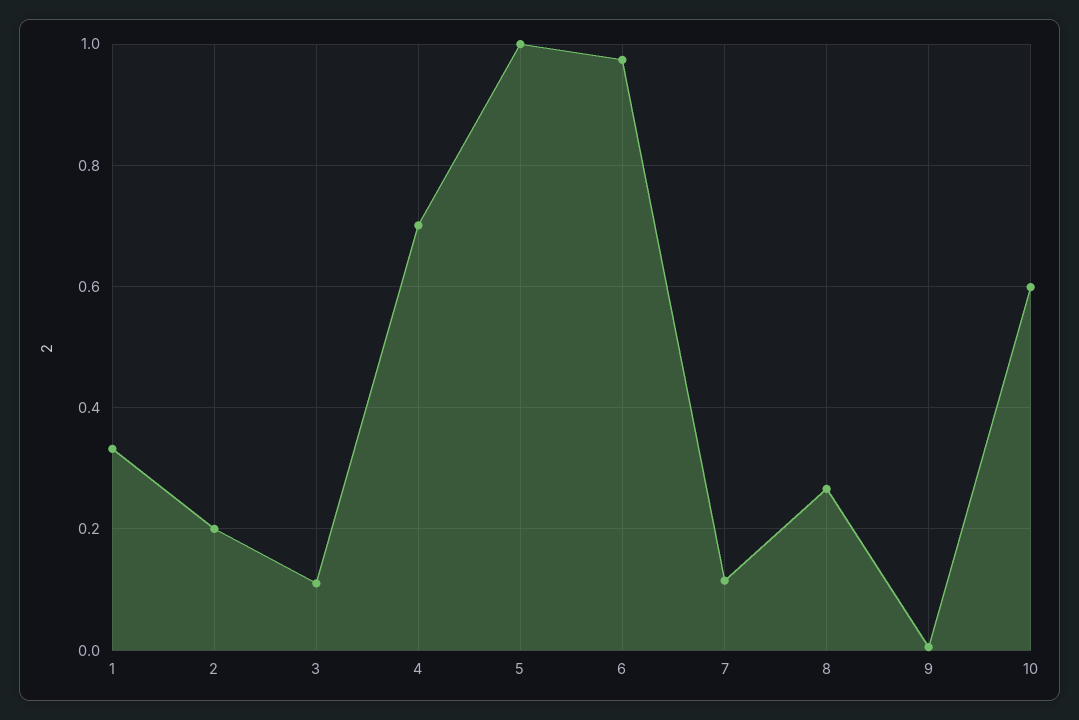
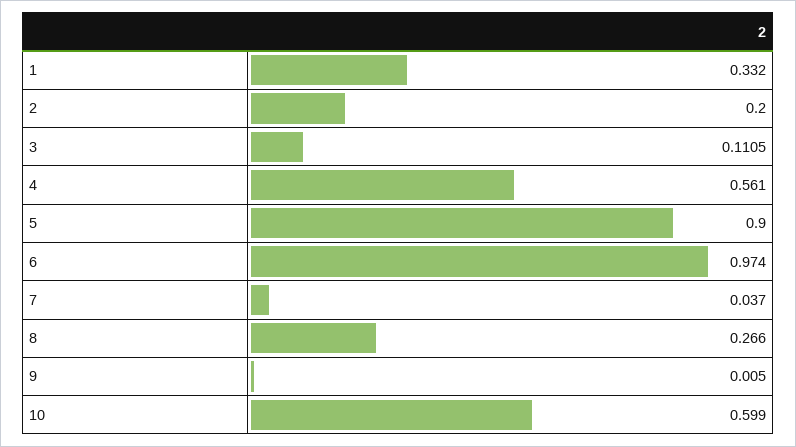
4: 0.7 -> 0.561
5: 1 -> 0.9
7: 0.12 -> 0.037

